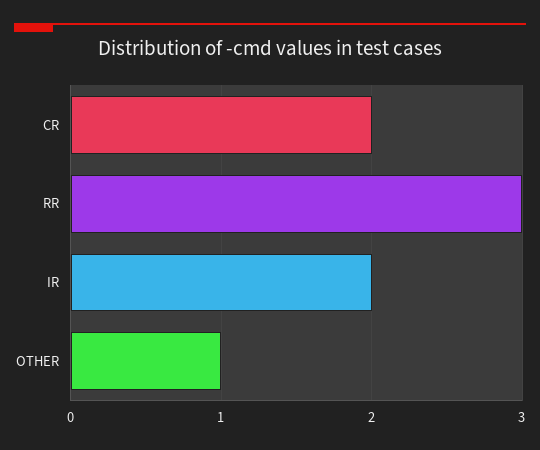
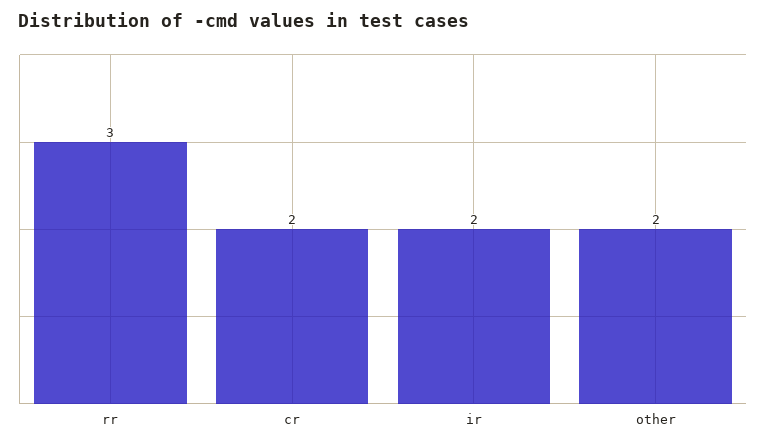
OTHER: 1 -> 2

